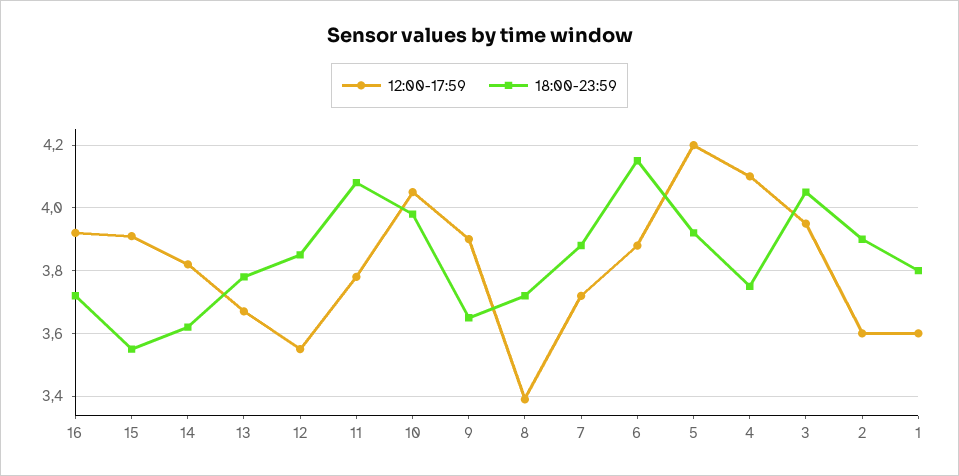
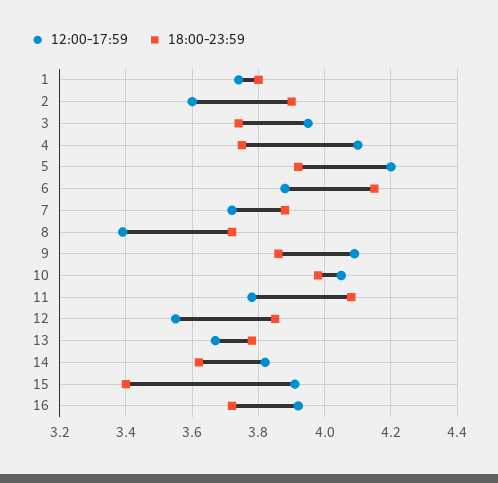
18:00-23:59, 15: 3.55 -> 3.4
12:00-17:59, 9: 3.9 -> 4.1
18:00-23:59, 9: 3.65 -> 3.85
18:00-23:59, 3: 4.05 -> 3.75
12:00-17:59, 1: 3.6 -> 3.75

